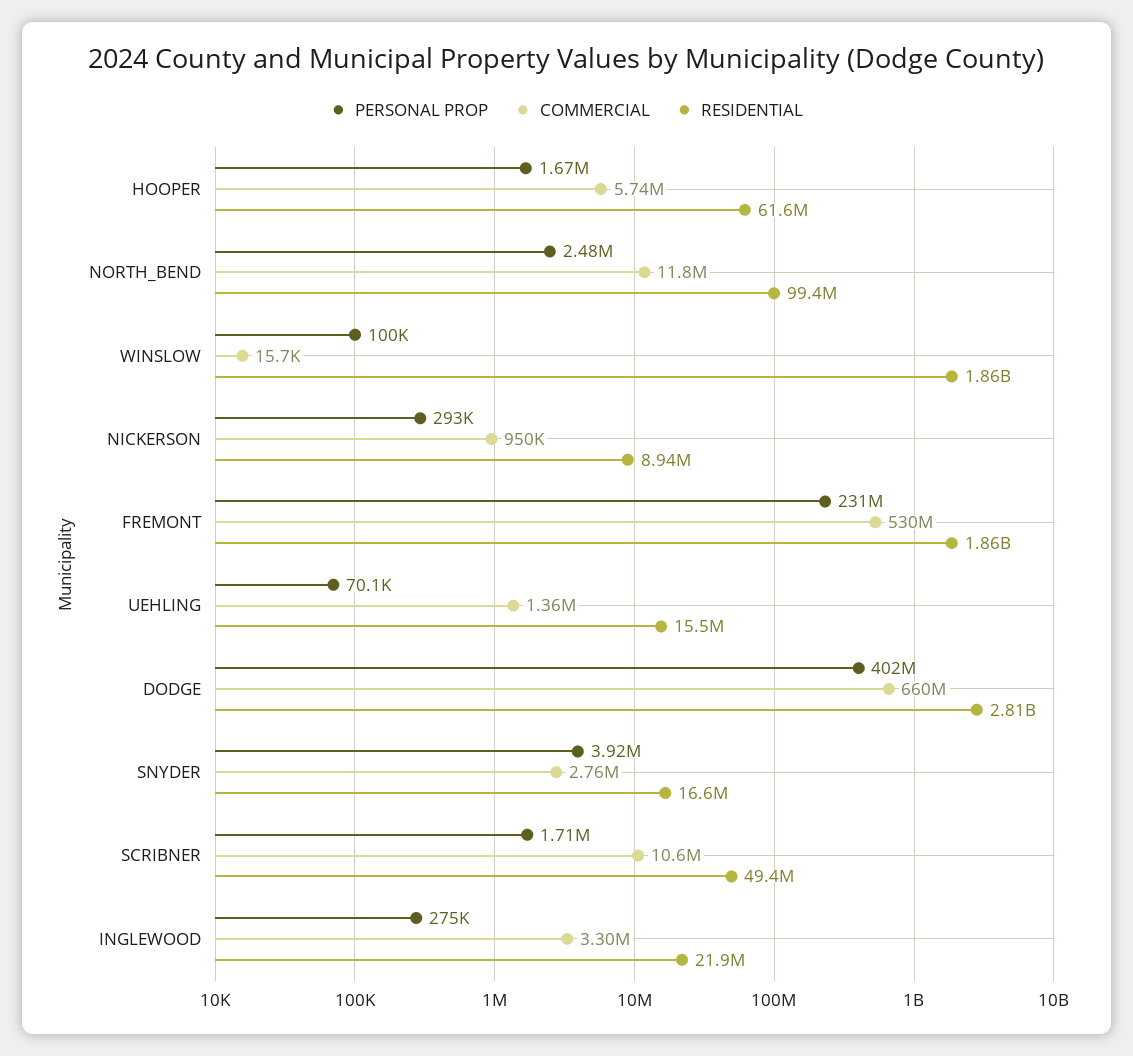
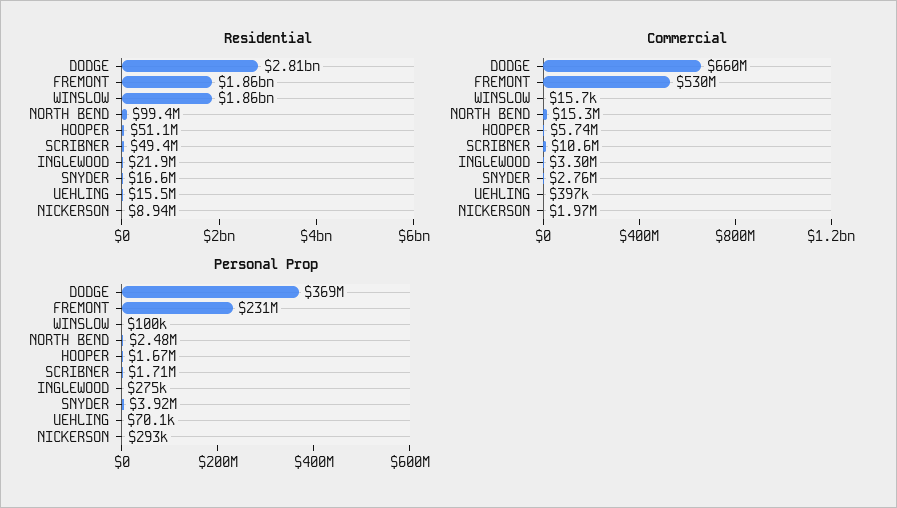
RESIDENTIAL, HOOPER: 61600000 -> 51100000
COMMERCIAL, NORTH_BEND: 11800000 -> 15300000
COMMERCIAL, NICKERSON: 950000 -> 1970000
COMMERCIAL, UEHLING: 1360000 -> 397000
PERSONAL PROP, DODGE: 402000000 -> 369000000

